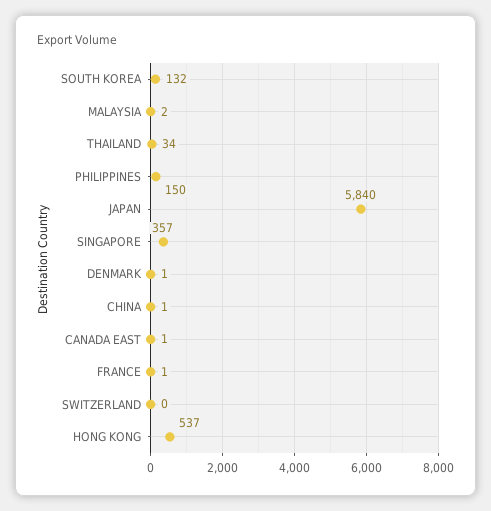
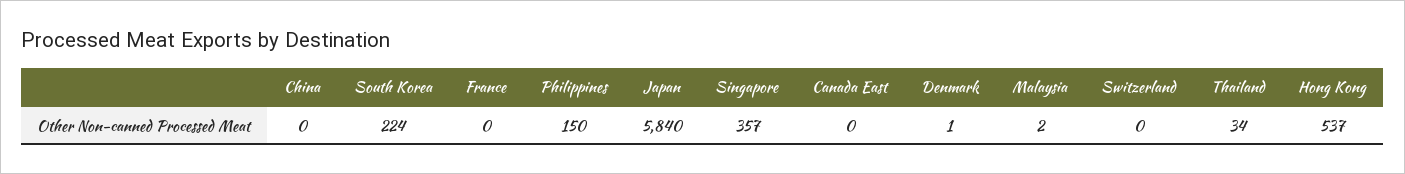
SOUTH KOREA: 132 -> 224
CHINA: 1 -> 0
CANADA EAST: 1 -> 0
FRANCE: 1 -> 0

